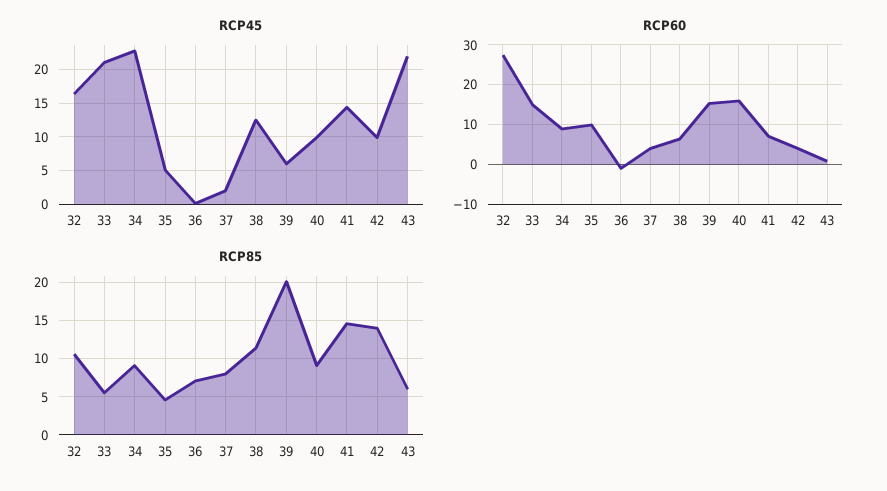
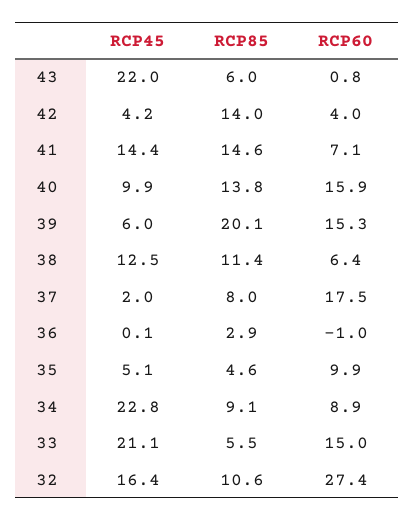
RCP45, 42: 10 -> 4.2
RCP60, 37: 4 -> 17.5
RCP85, 36: 7 -> 2.9
RCP85, 40: 9 -> 13.8

